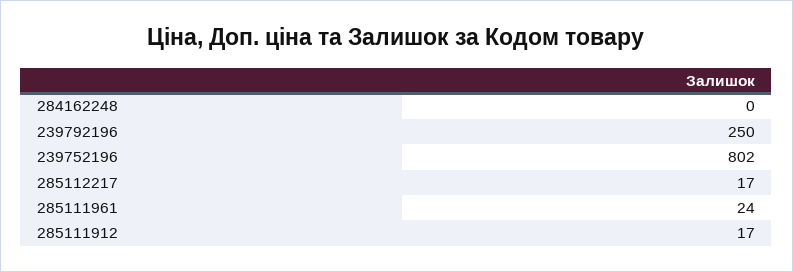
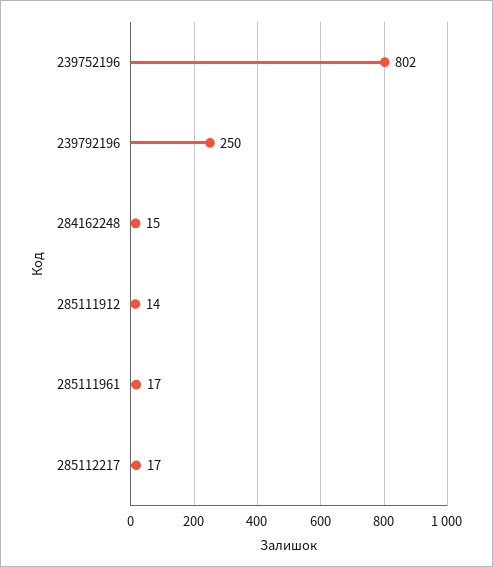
284162248: 0 -> 15
285111961: 24 -> 17
285111912: 17 -> 14

